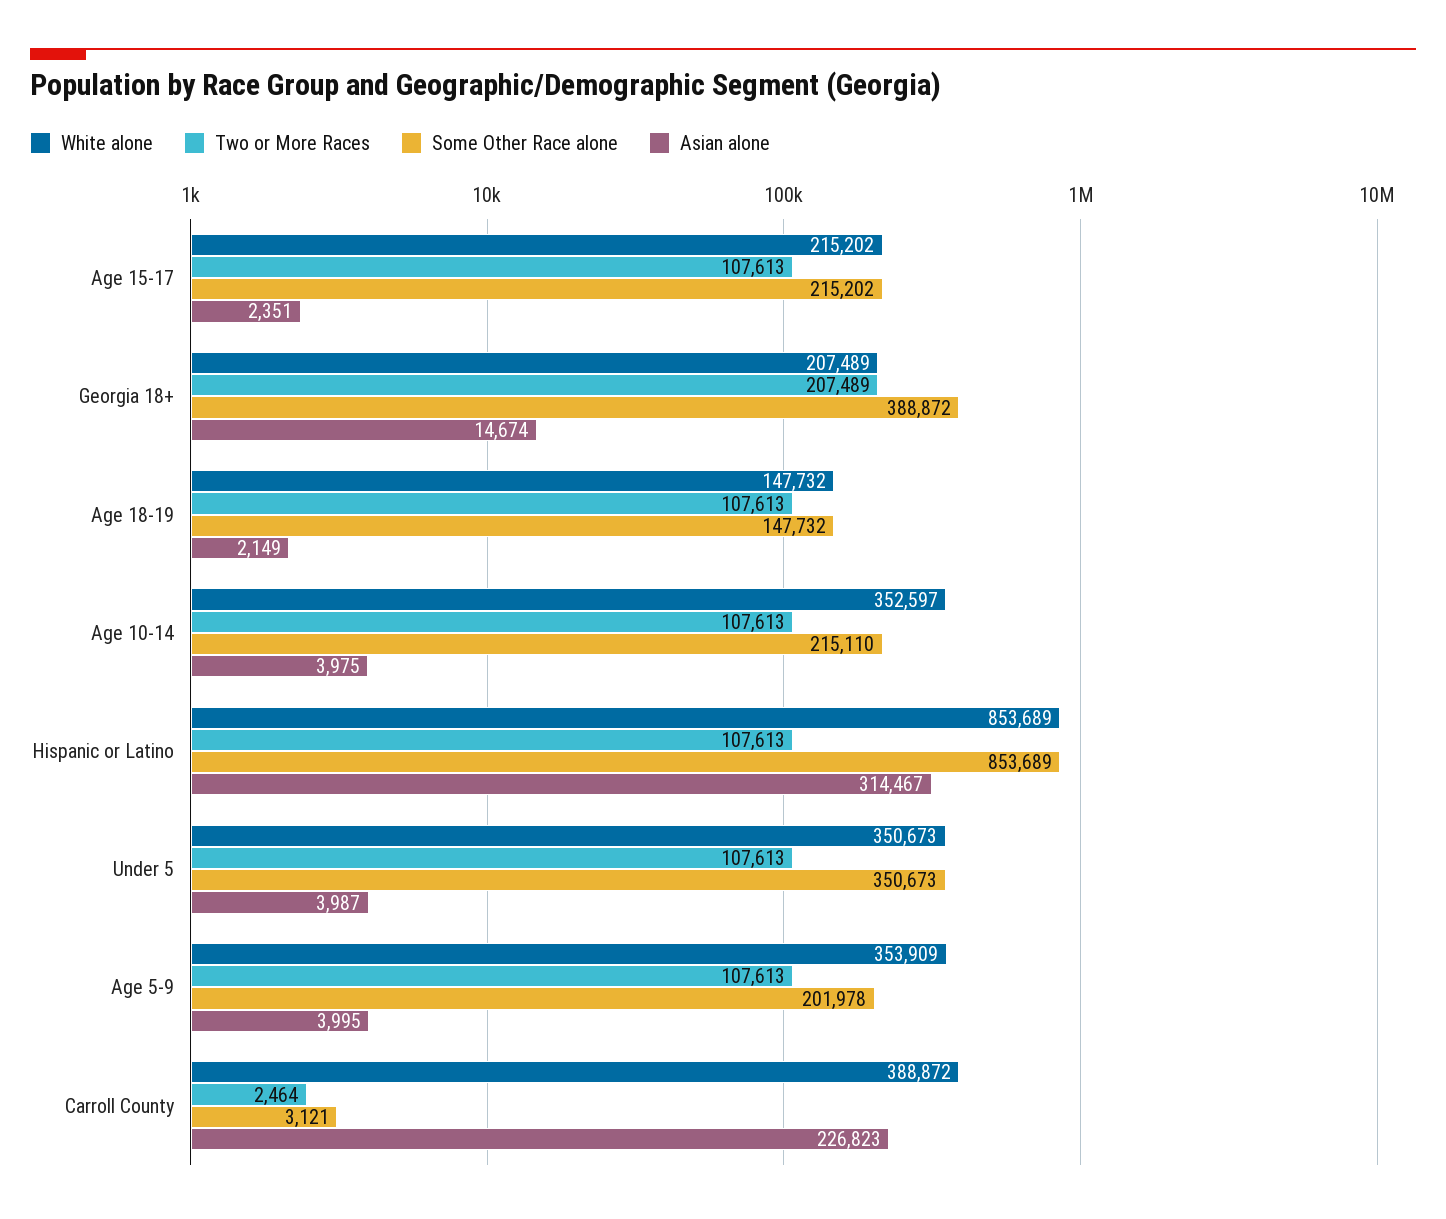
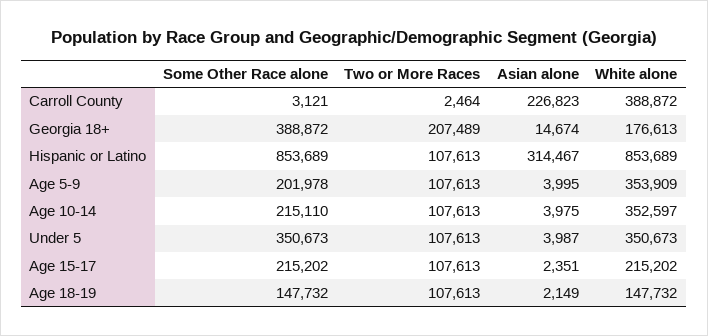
White alone, Georgia 18+: 207489 -> 176613

